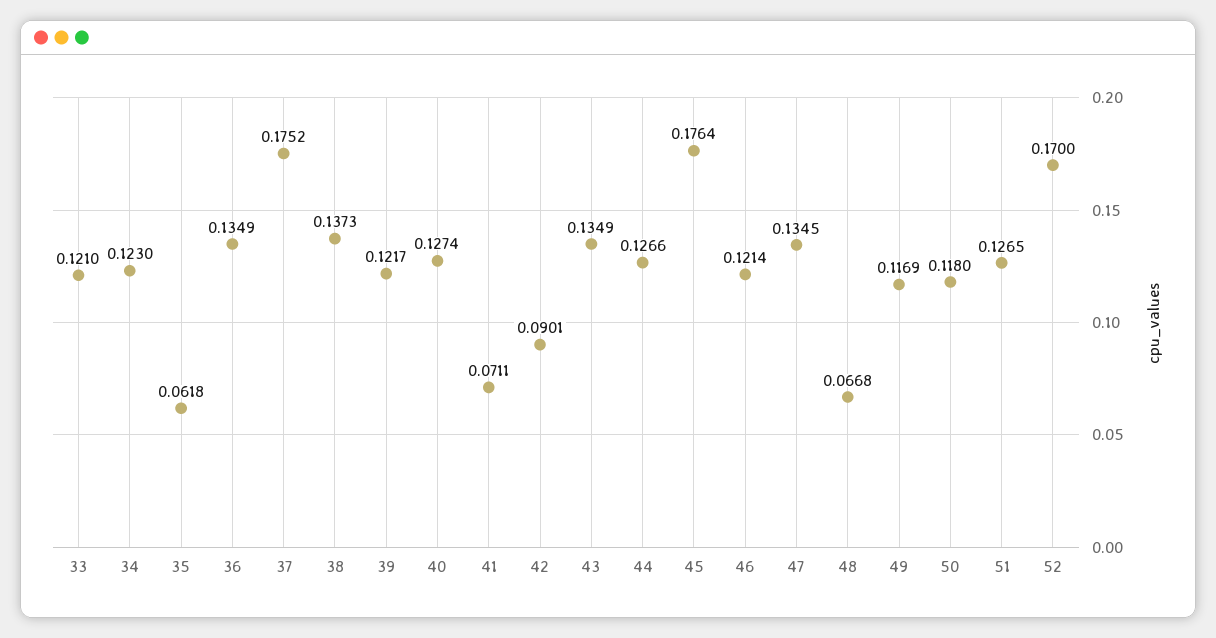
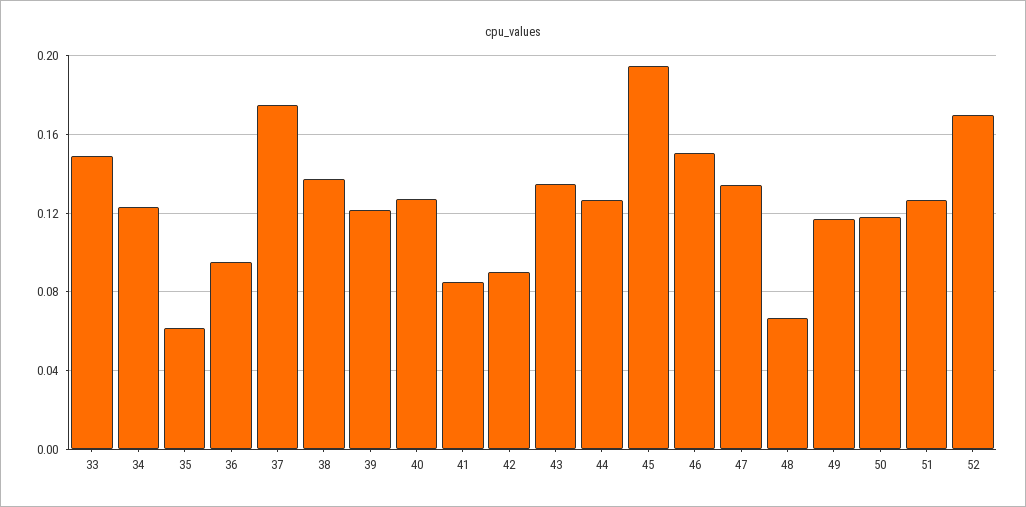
33: 0.121 -> 0.15
36: 0.1349 -> 0.095
41: 0.0711 -> 0.085
45: 0.1764 -> 0.195
46: 0.1214 -> 0.15

